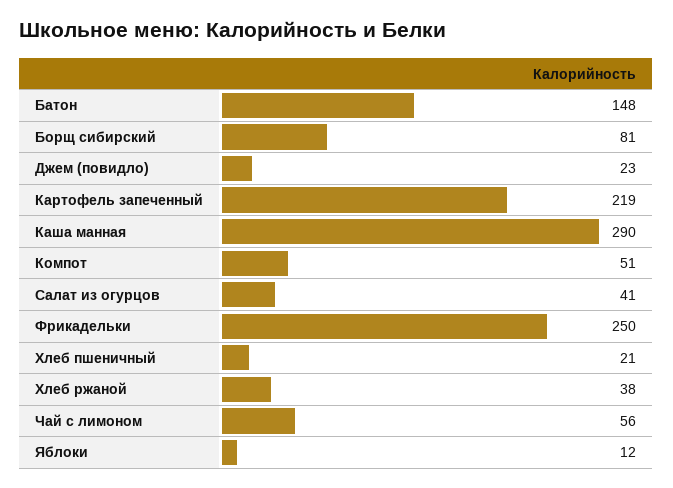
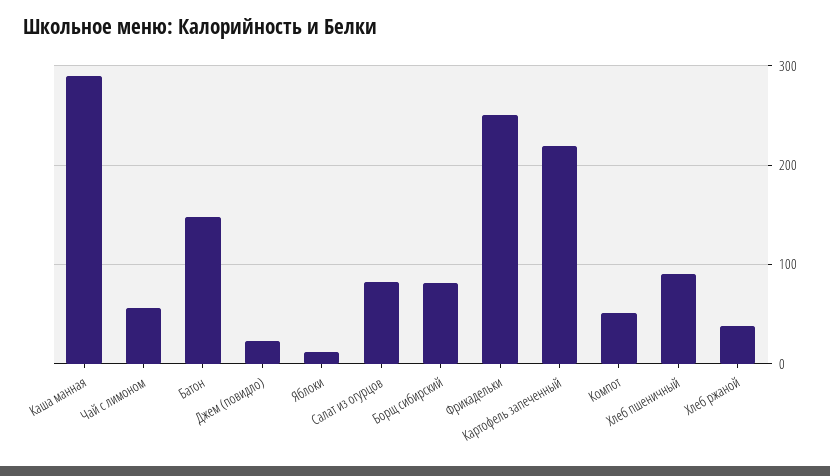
Салат из огурцов: 41 -> 80
Хлеб пшеничный: 21 -> 90

